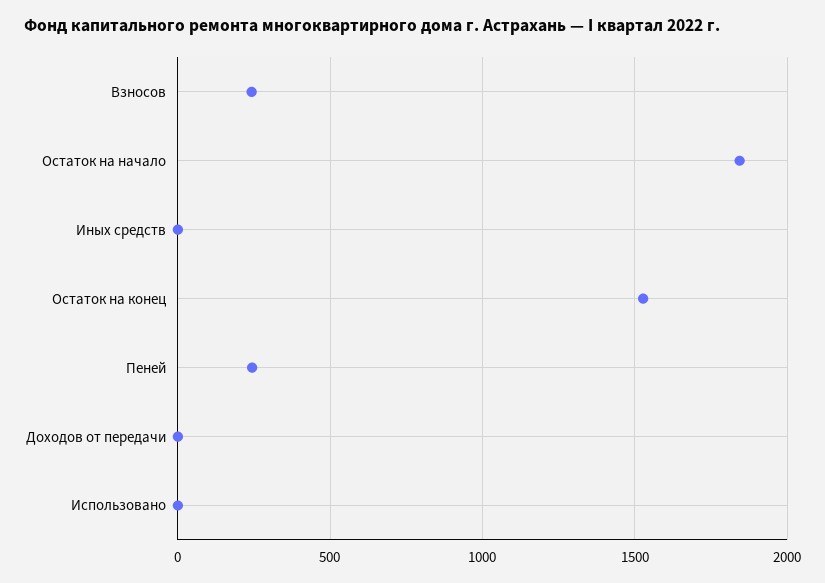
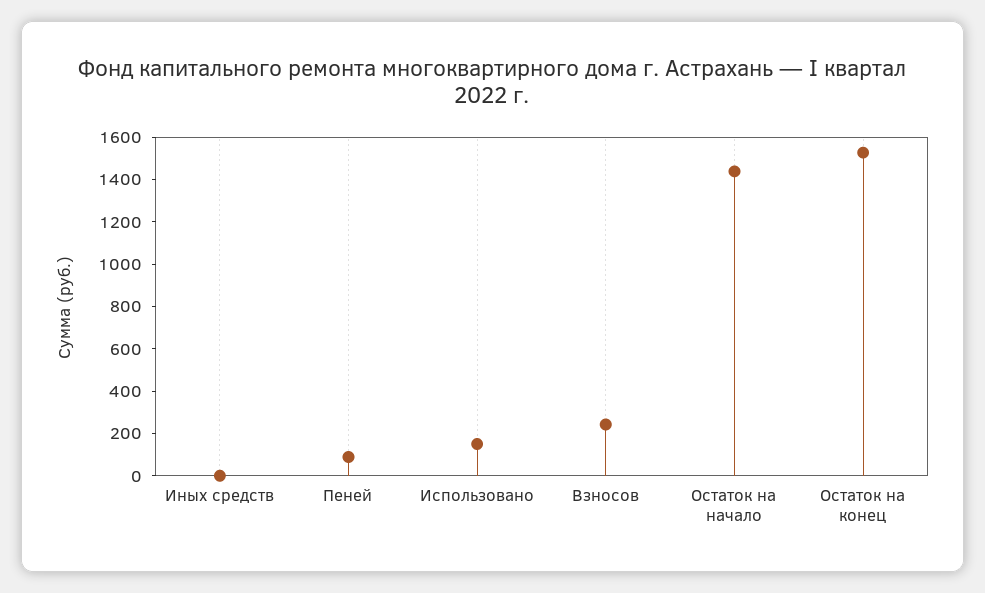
Остаток на начало: 1850 -> 1450
Пеней: 250 -> 100
Доходов от передачи: 0 -> none
Использовано: 0 -> 150

